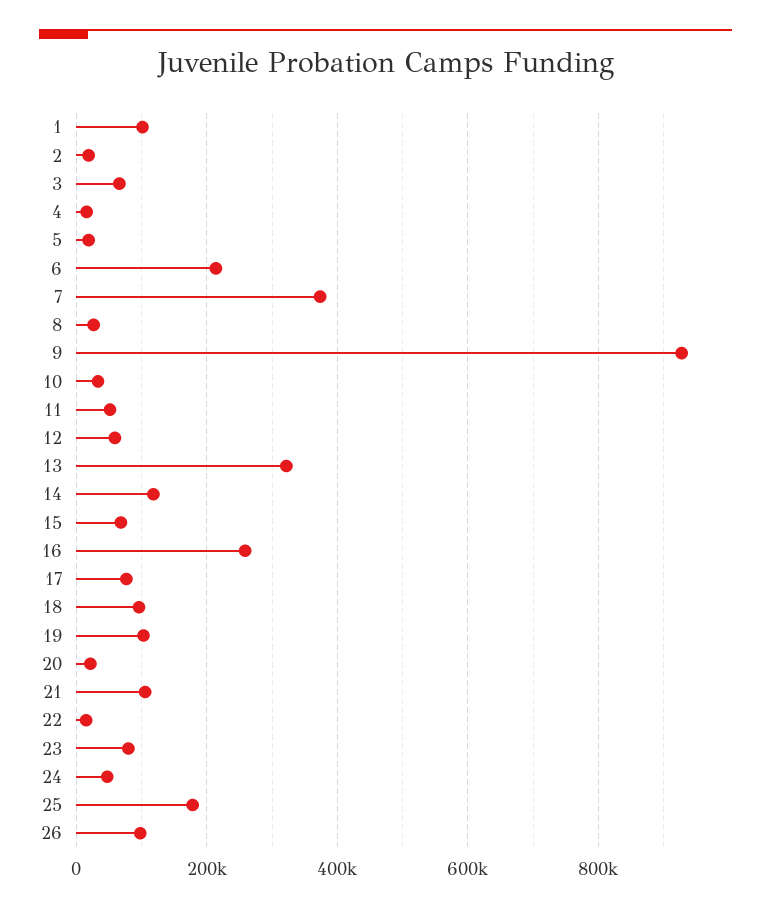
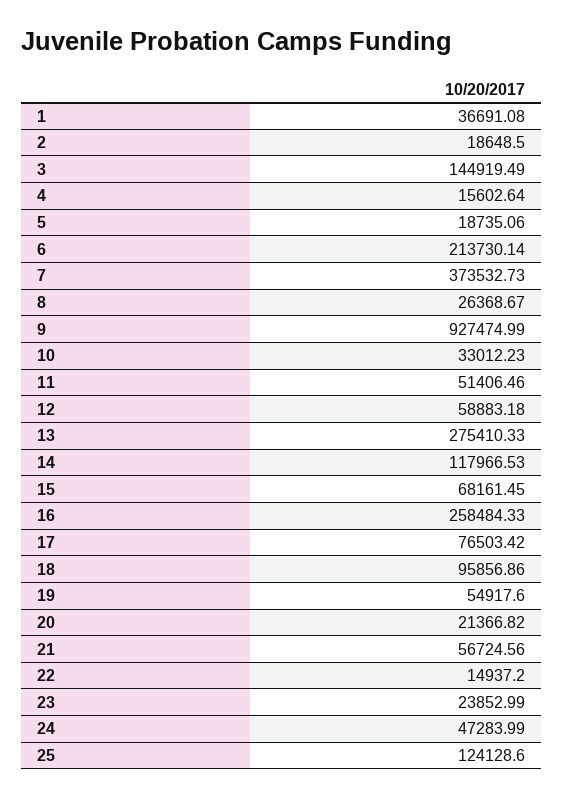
1: 100000 -> 36691.08
3: 60000 -> 144919.49
13: 320000 -> 275410.33
19: 100000 -> 54917.6
21: 100000 -> 56724.56
23: 80000 -> 23852.99
25: 180000 -> 124128.6
26: 100000 -> none

